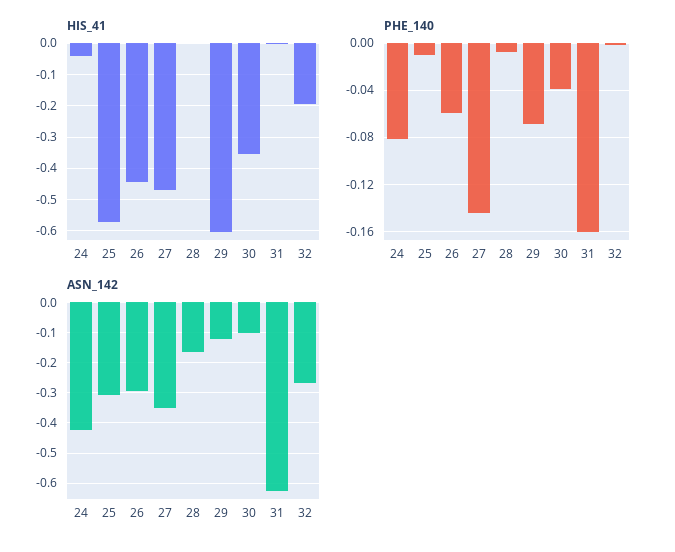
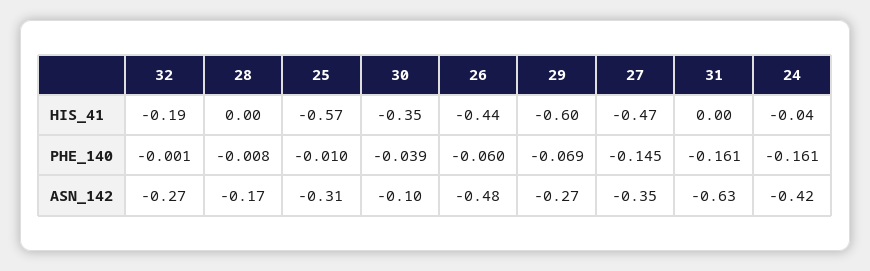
PHE_140, 24: -0.08 -> -0.161
ASN_142, 26: -0.3 -> -0.48
ASN_142, 29: -0.12 -> -0.27

